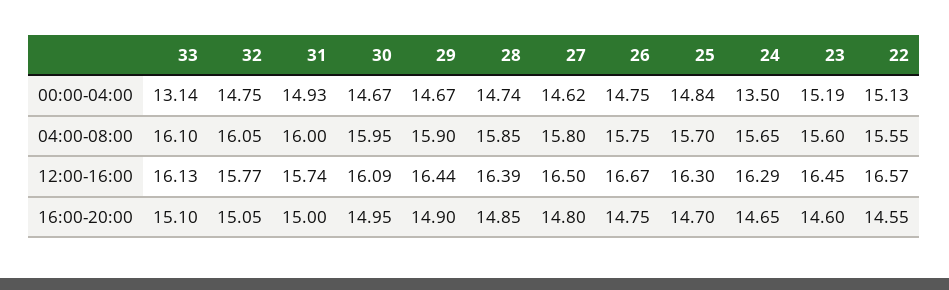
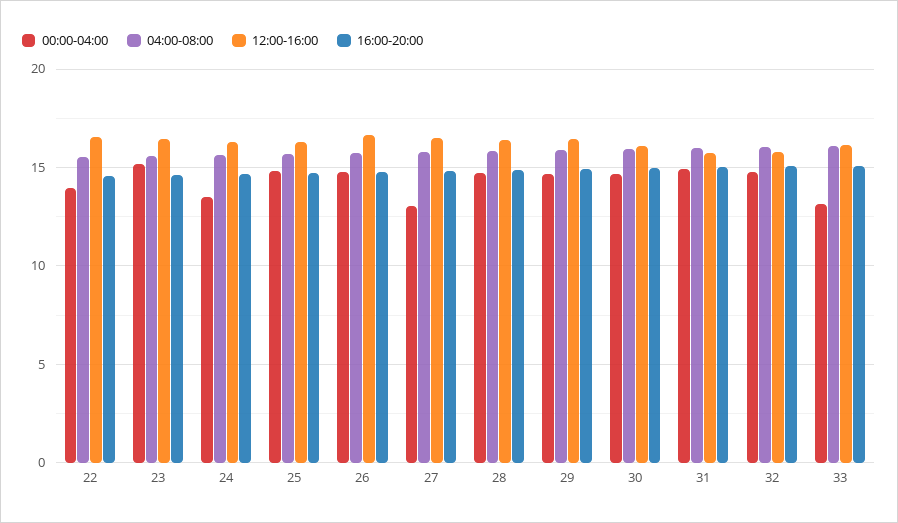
00:00-04:00, 27: 14.62 -> 13
00:00-04:00, 22: 15.13 -> 14

